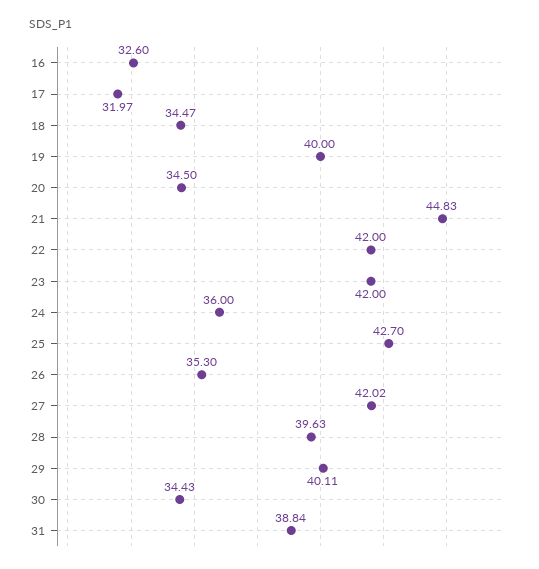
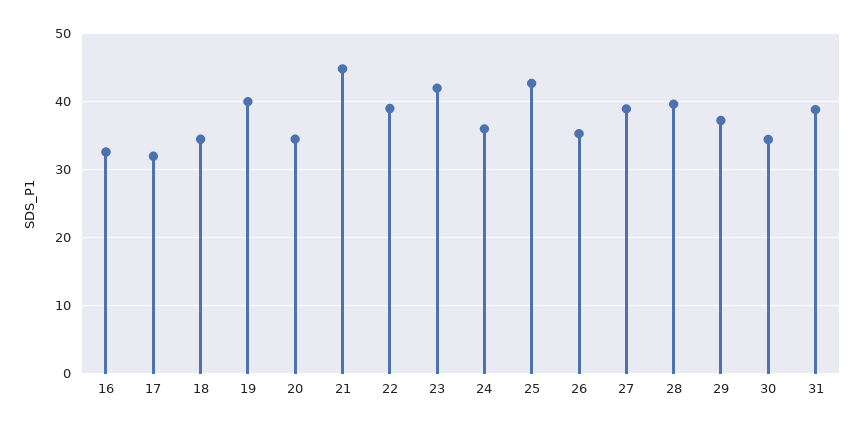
22: 42 -> 39
27: 42.02 -> 39
29: 40.11 -> 37

